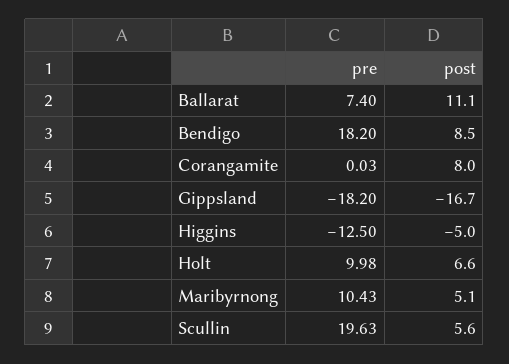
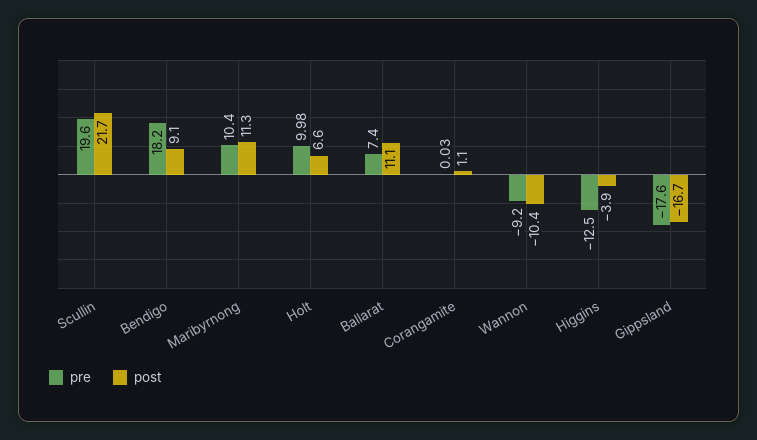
post, Bendigo: 8.5 -> 9.1
post, Corangamite: 8 -> 1.1
pre, Gippsland: -18.2 -> -17.6
post, Higgins: -5 -> -3.9
pre, Maribyrnong: 10.43 -> 10.4
post, Maribyrnong: 5.1 -> 11.3
pre, Scullin: 19.63 -> 19.6
post, Scullin: 5.6 -> 21.7
pre, Wannon: none -> -9.2
post, Wannon: none -> -10.4

